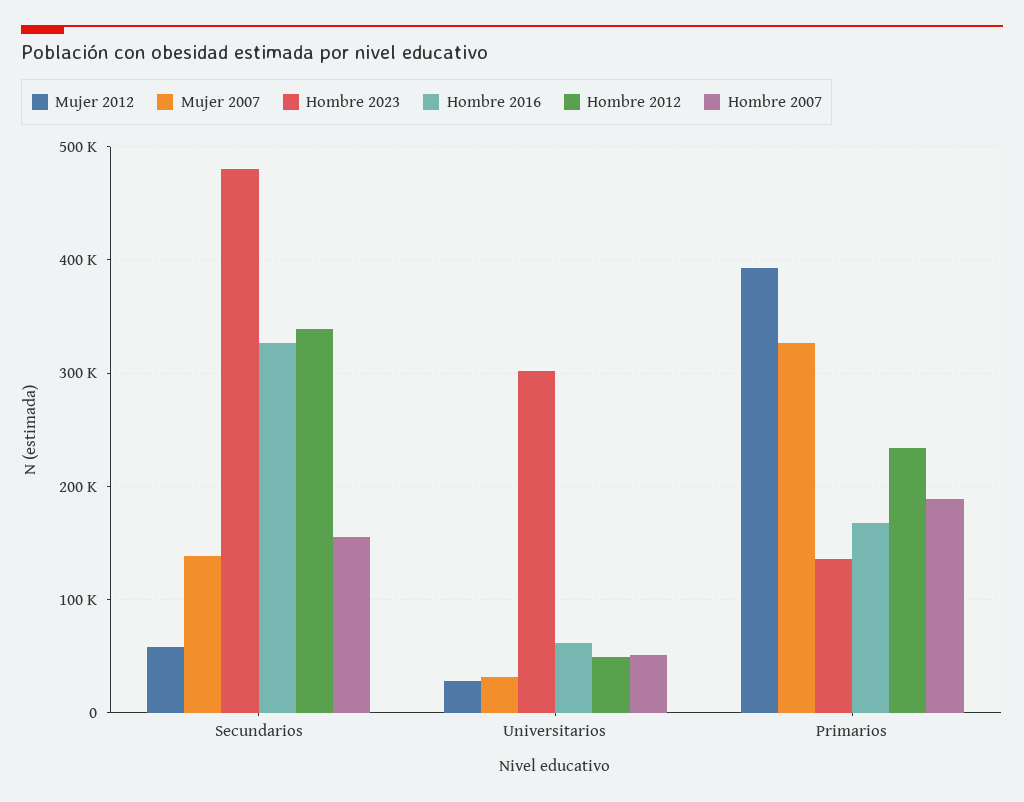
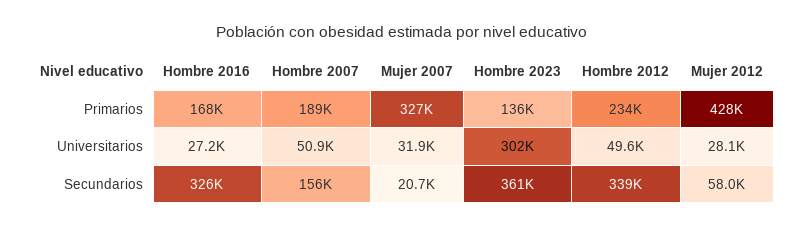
Mujer 2007, Secundarios: 140000 -> 20700
Hombre 2023, Secundarios: 480000 -> 361000
Hombre 2016, Universitarios: 60000 -> 27200
Mujer 2012, Primarios: 390000 -> 428000

